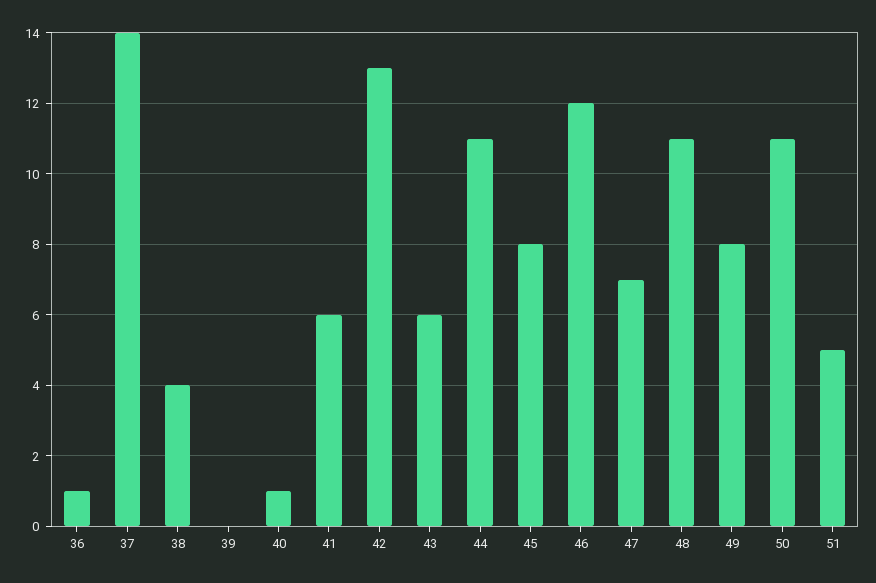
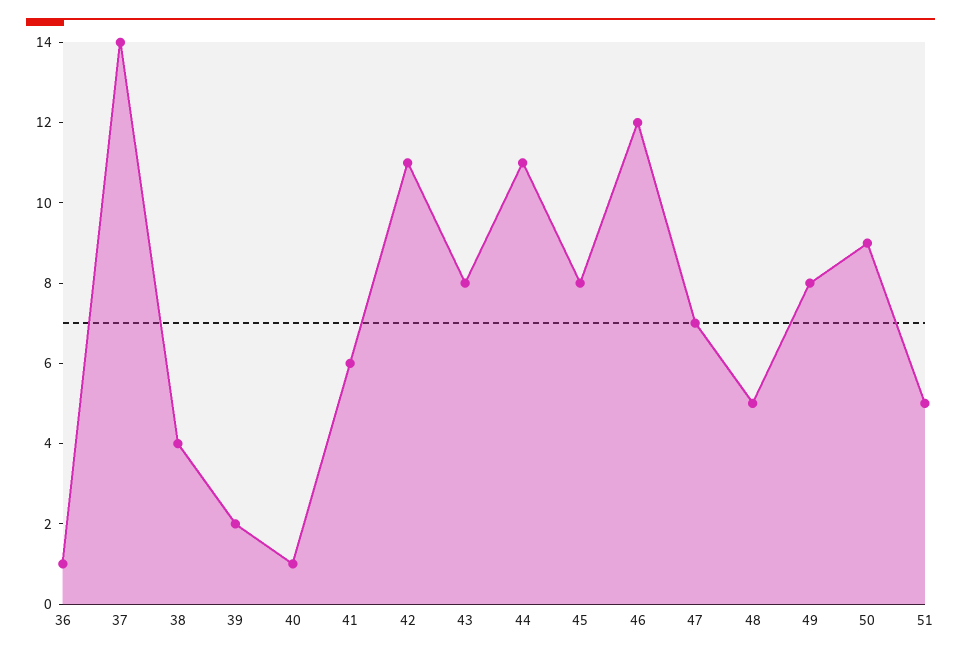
39: 0 -> 2
42: 13 -> 11
43: 6 -> 8
48: 11 -> 5
50: 11 -> 9

